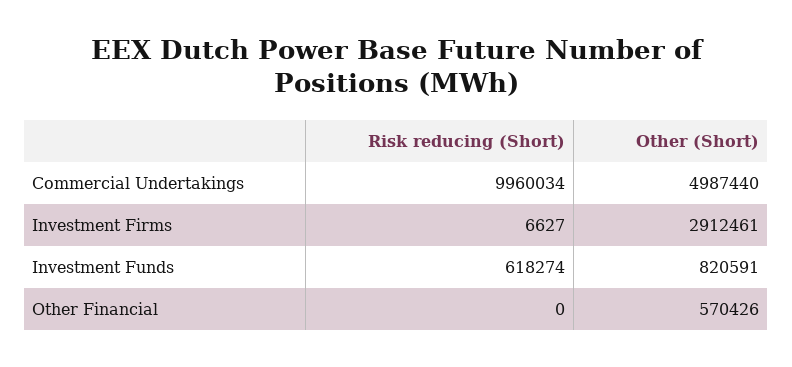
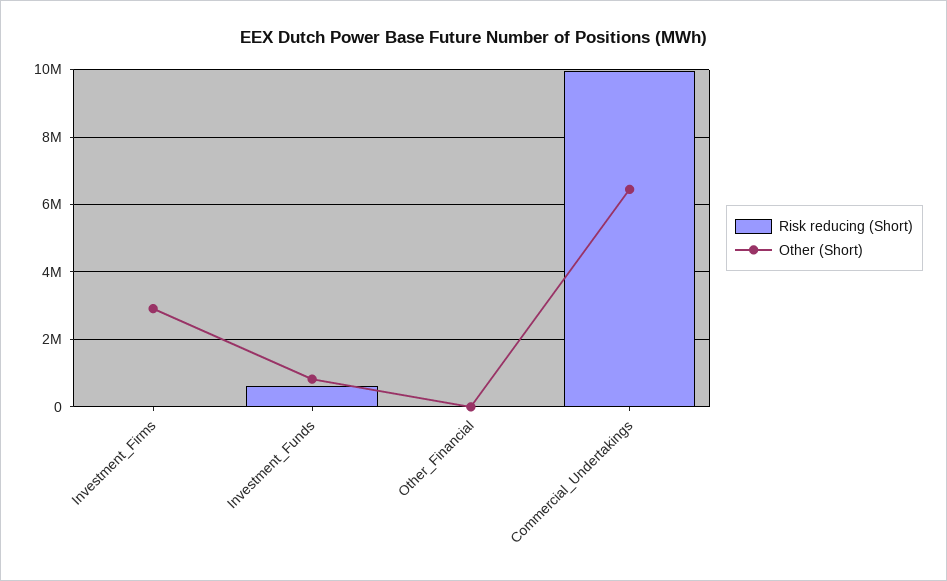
Other (Short), Commercial Undertakings: 4987440 -> 6400000
Other (Short), Other Financial: 570426 -> 0

